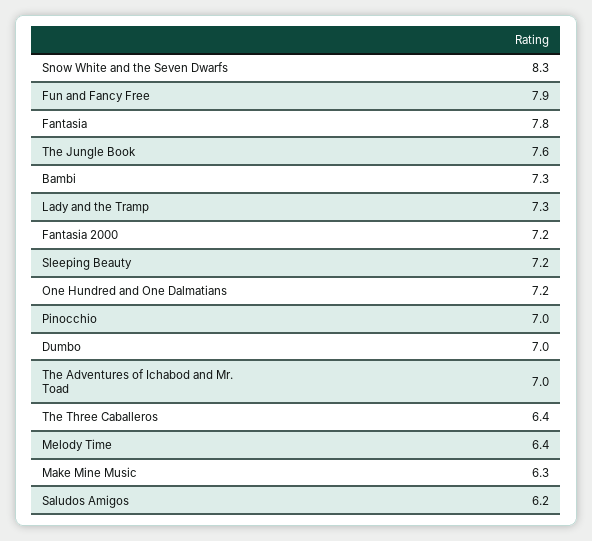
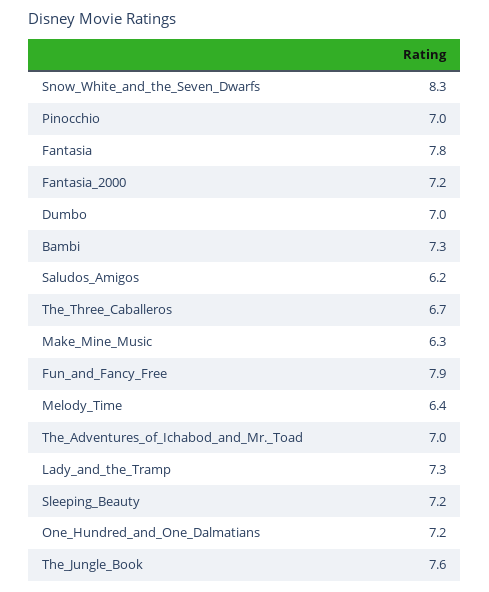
The Three Caballeros: 6.4 -> 6.7

